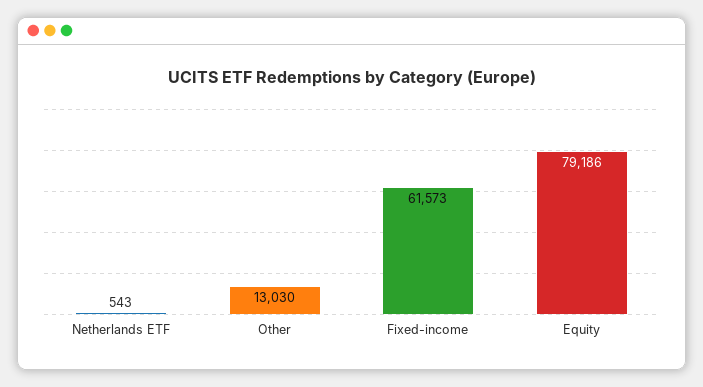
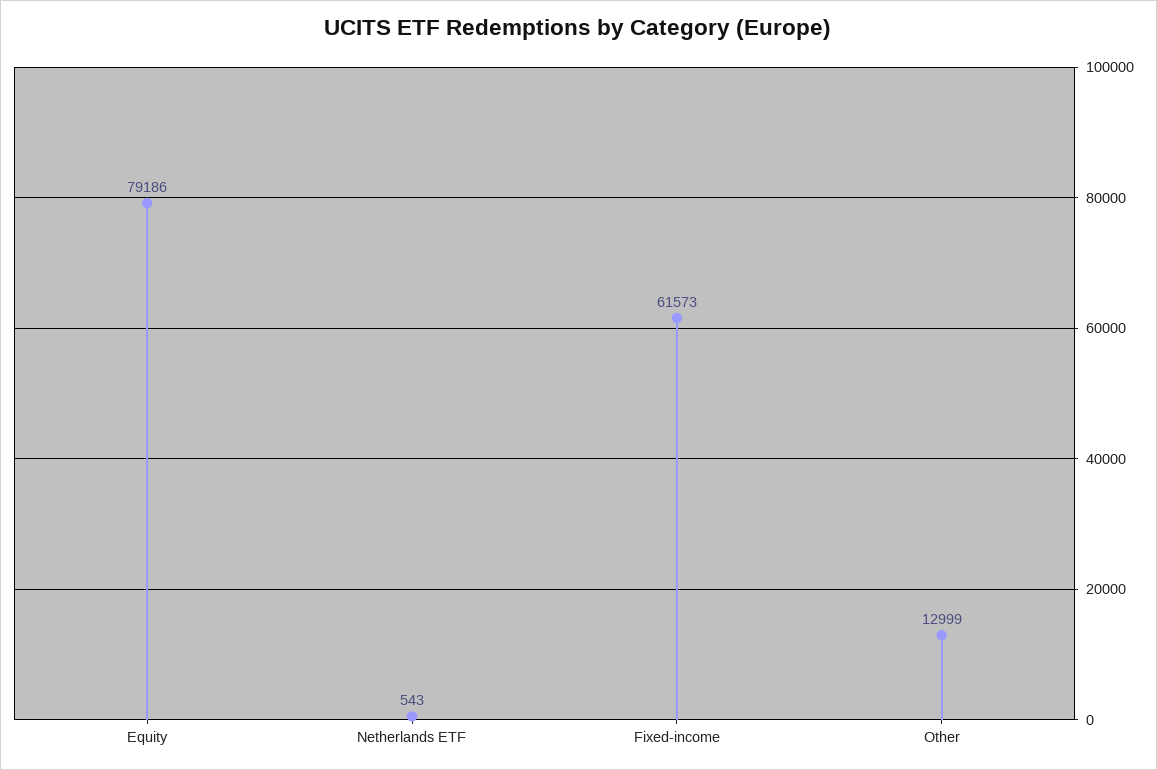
Other: 13030 -> 12999

